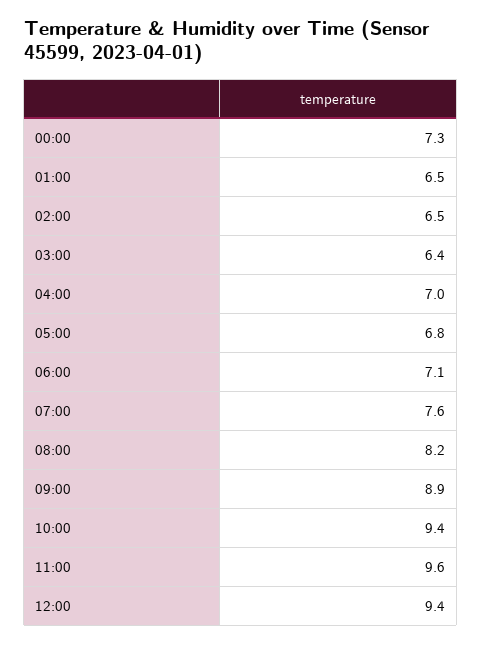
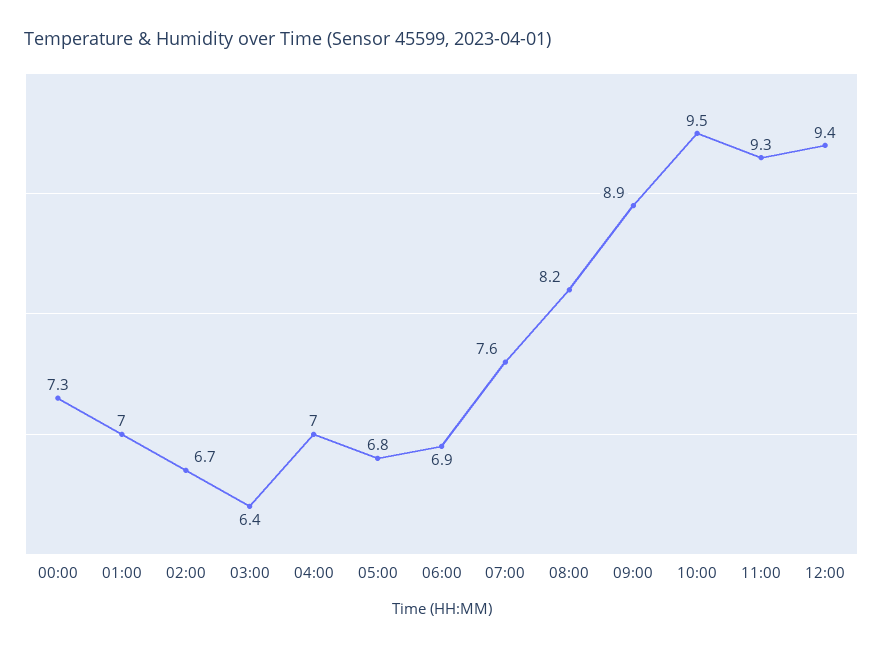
01:00: 6.5 -> 7
02:00: 6.5 -> 6.7
06:00: 7.1 -> 6.9
10:00: 9.4 -> 9.5
11:00: 9.6 -> 9.3

